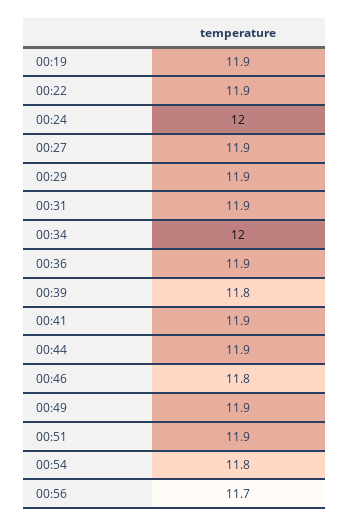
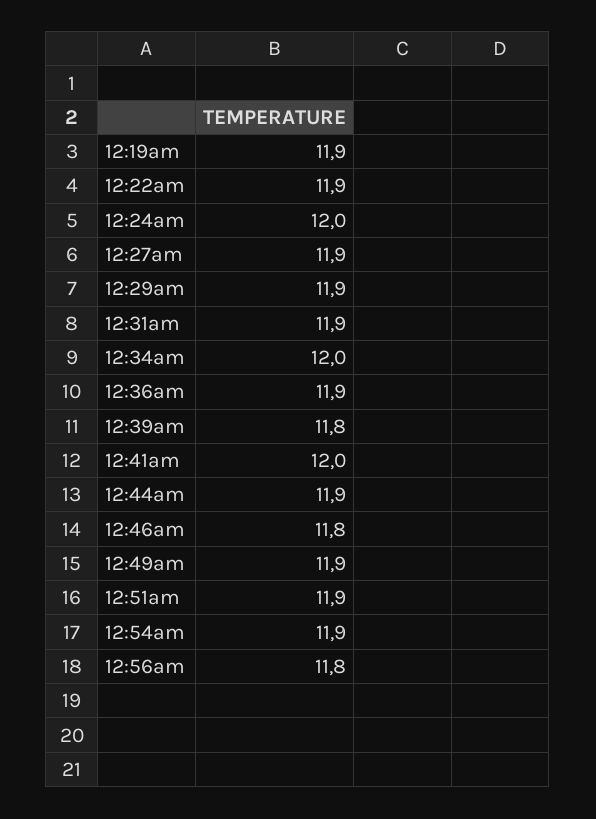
00:41: 11.9 -> 12
00:54: 11.8 -> 11.9
00:56: 11.7 -> 11.8

